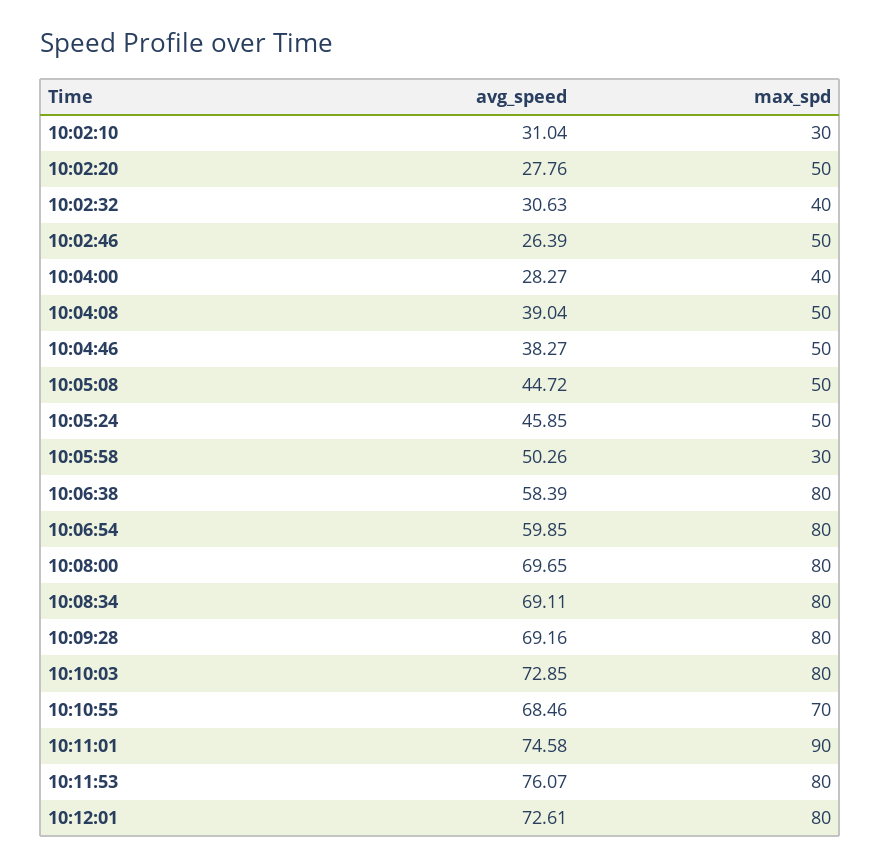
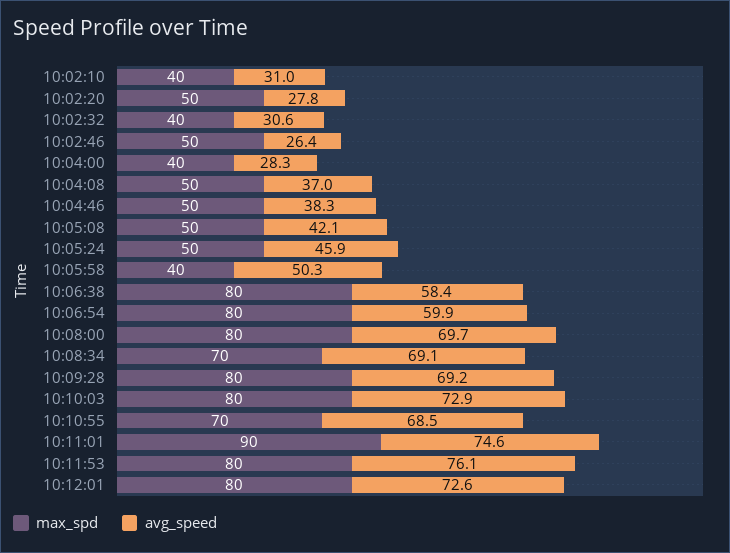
max_spd, 10:02:10: 30 -> 40
avg_speed, 10:04:08: 39.04 -> 37
avg_speed, 10:05:08: 44.72 -> 42.1
max_spd, 10:05:58: 30 -> 40
max_spd, 10:08:34: 80 -> 70

